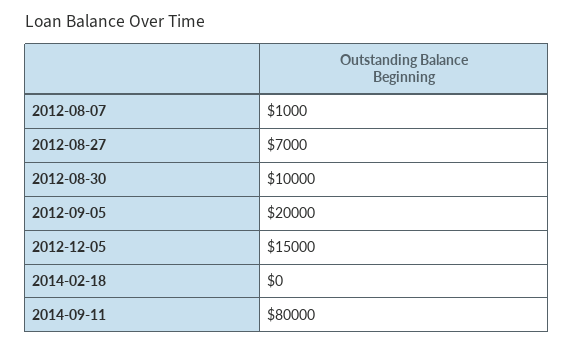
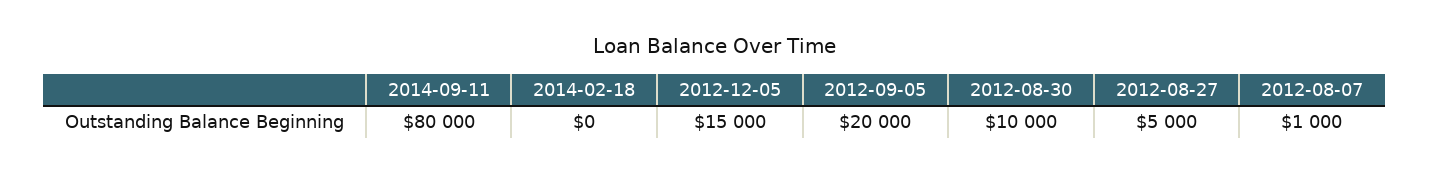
2012-08-27: 7000 -> 5000

